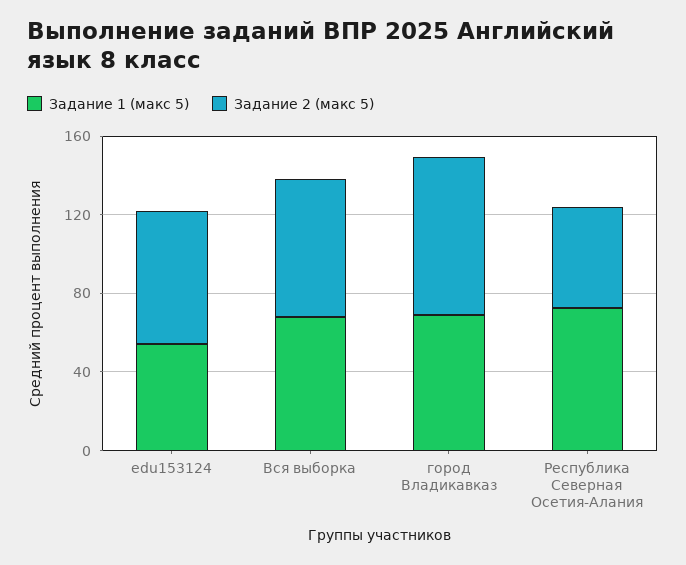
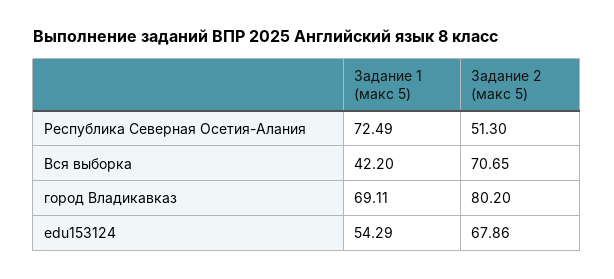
Задание 1 (макс 5), Вся выборка: 70 -> 42.2

